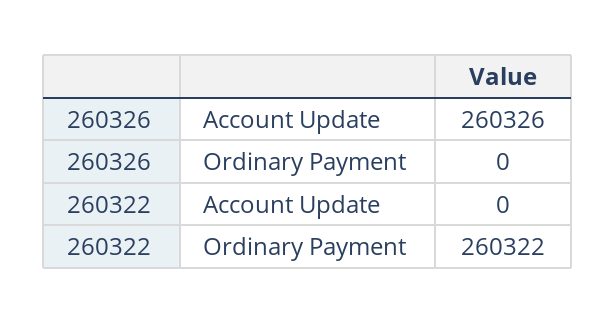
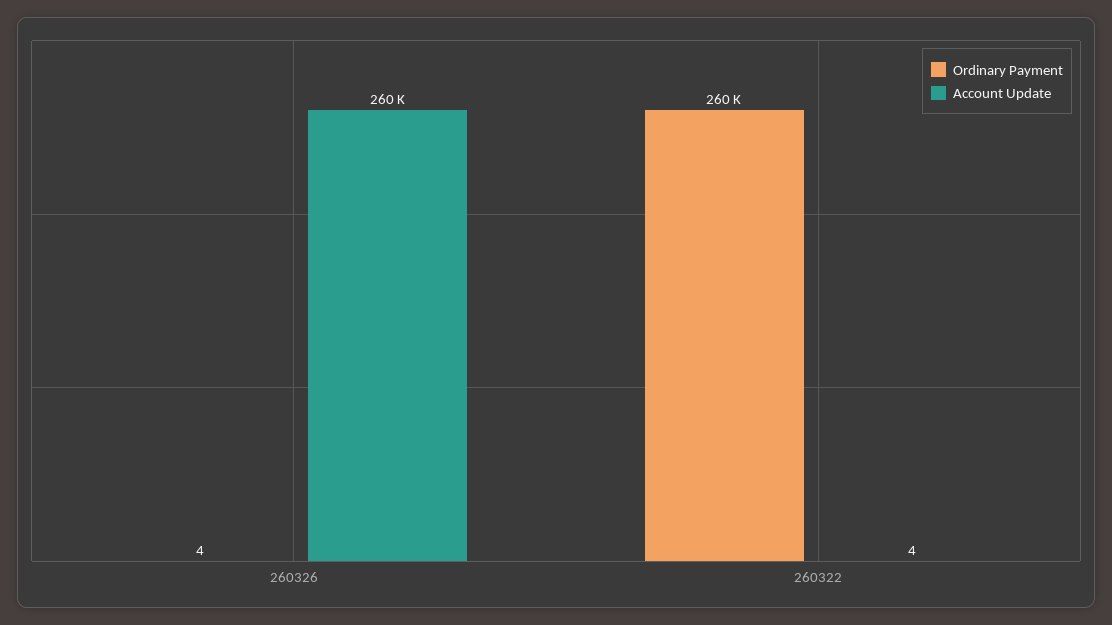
Ordinary Payment, 260326: 0 -> 4
Account Update, 260322: 0 -> 4

